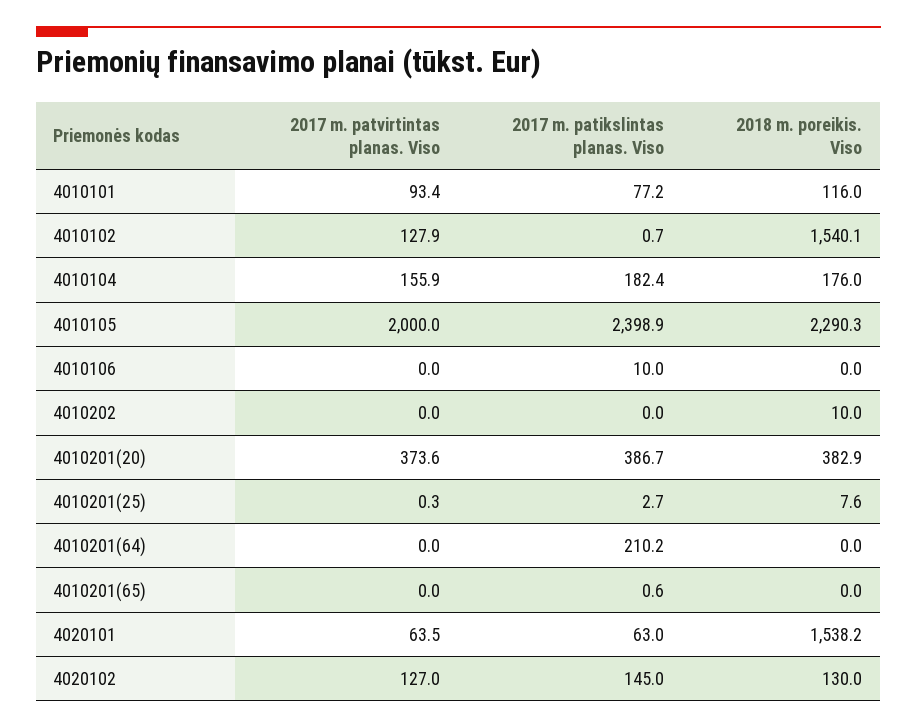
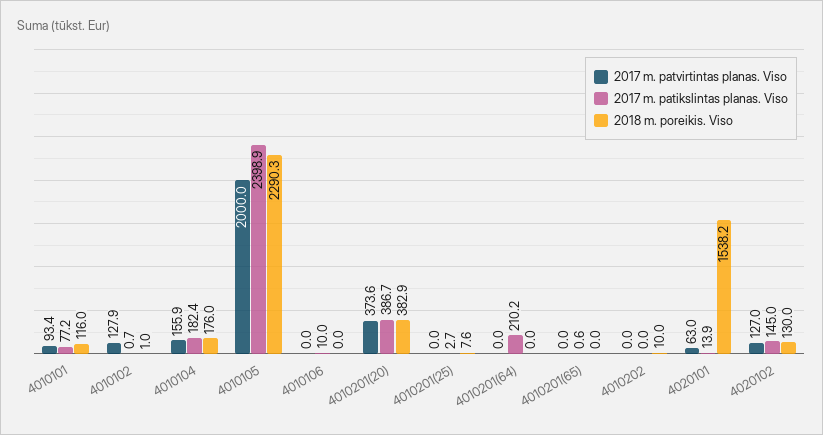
2018 m. poreikis. Viso, 4010102: 1540.1 -> 1
2017 m. patvirtintas planas. Viso, 4010201(25): 0.3 -> 0
2017 m. patvirtintas planas. Viso, 4020101: 63.5 -> 63
2017 m. patikslintas planas. Viso, 4020101: 63 -> 13.9

